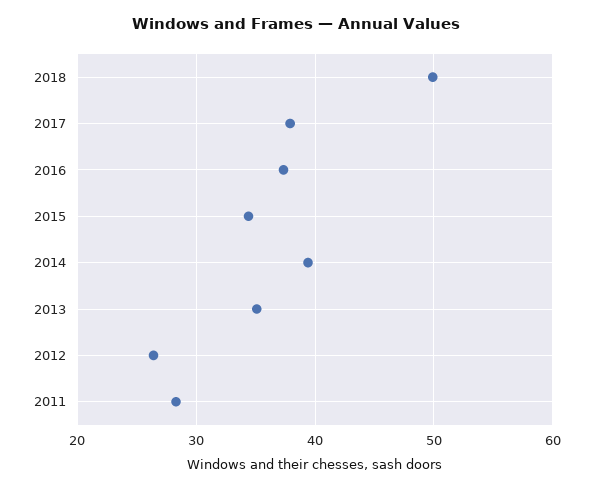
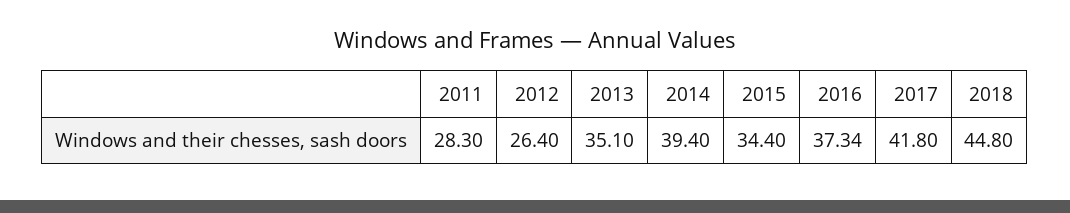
2018: 50 -> 44.8
2017: 38 -> 41.8

